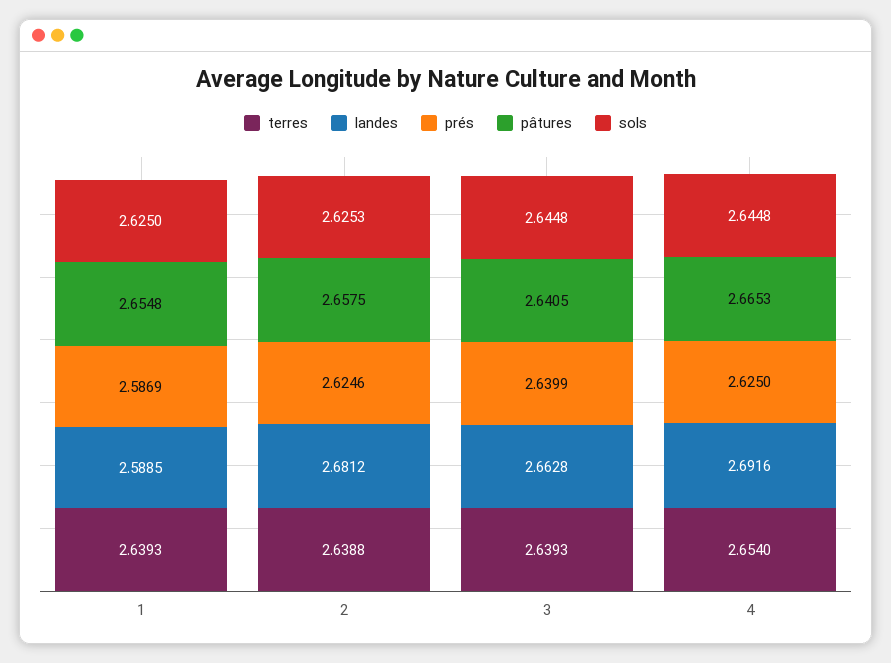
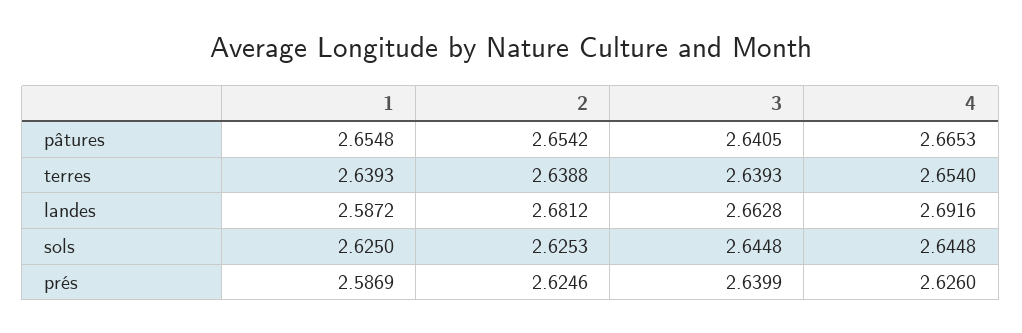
landes, 1: 2.5885 -> 2.5872
pâtures, 2: 2.6575 -> 2.6542
prés, 4: 2.625 -> 2.626

